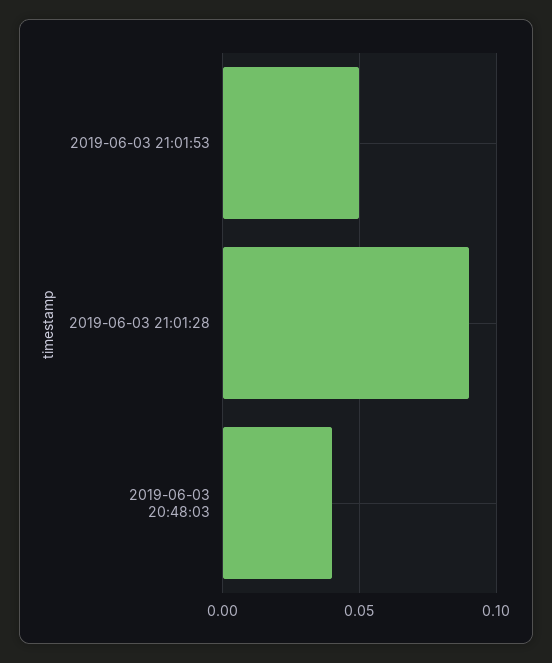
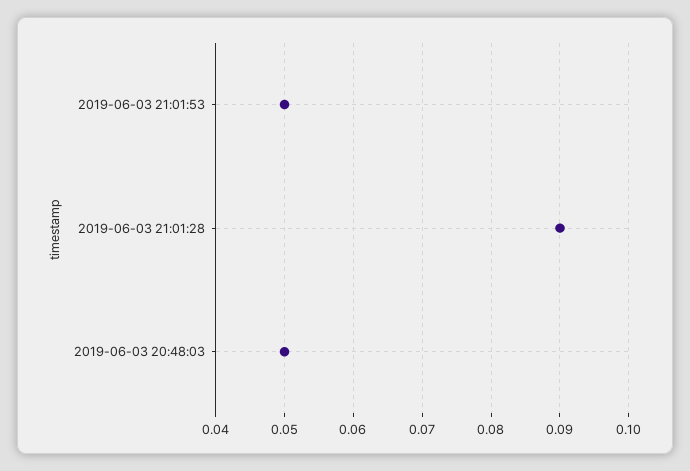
2019-06-03 20:48:03: 0.04 -> 0.05

